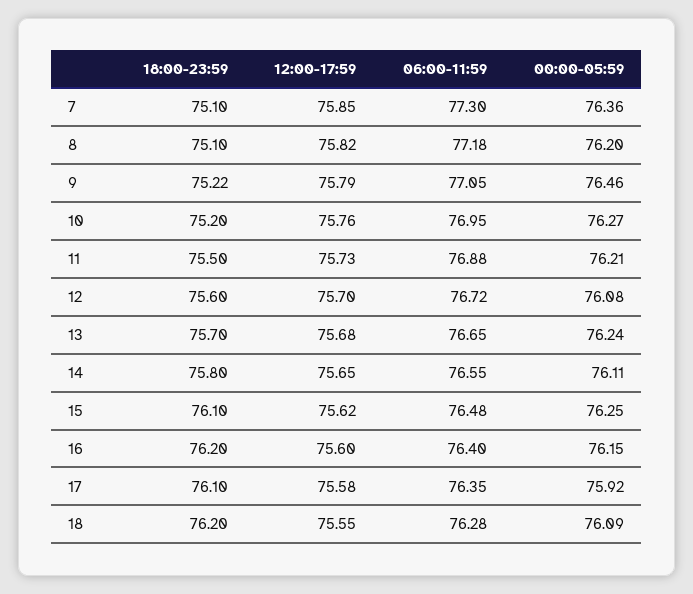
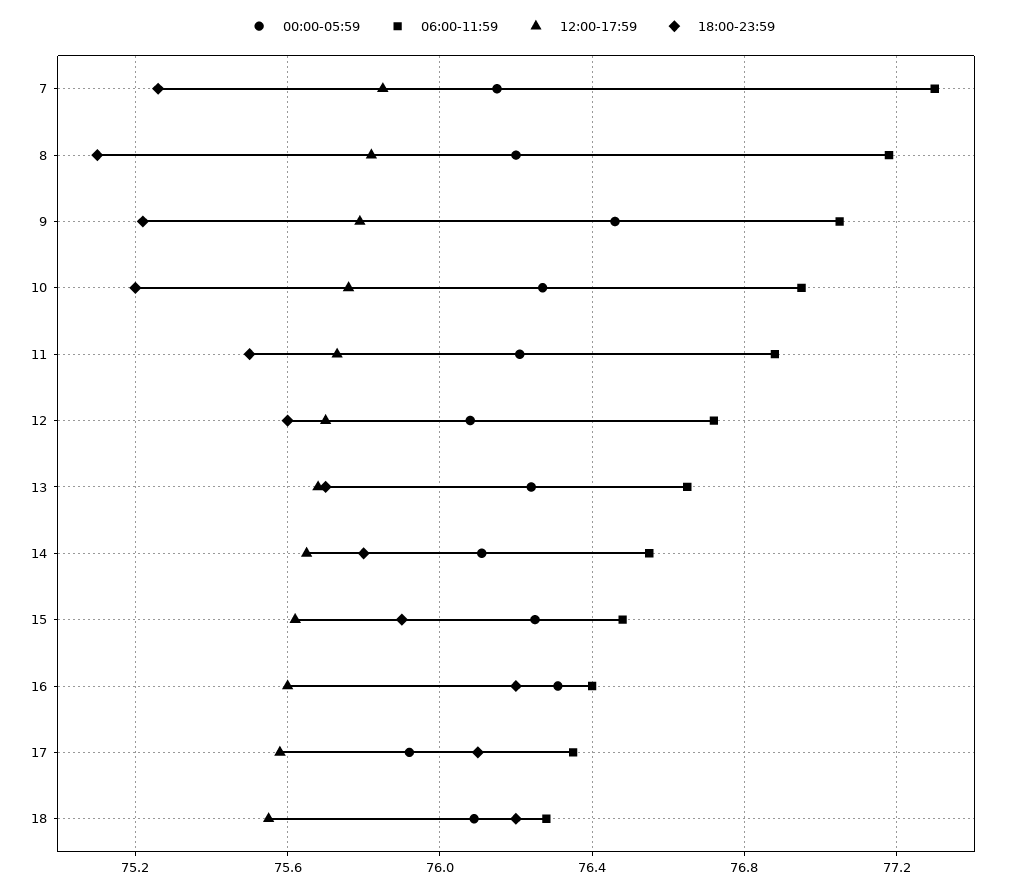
18:00-23:59, 7: 75.1 -> 75.25
00:00-05:59, 7: 76.36 -> 76.15
18:00-23:59, 15: 76.1 -> 75.9
00:00-05:59, 16: 76.15 -> 76.3

